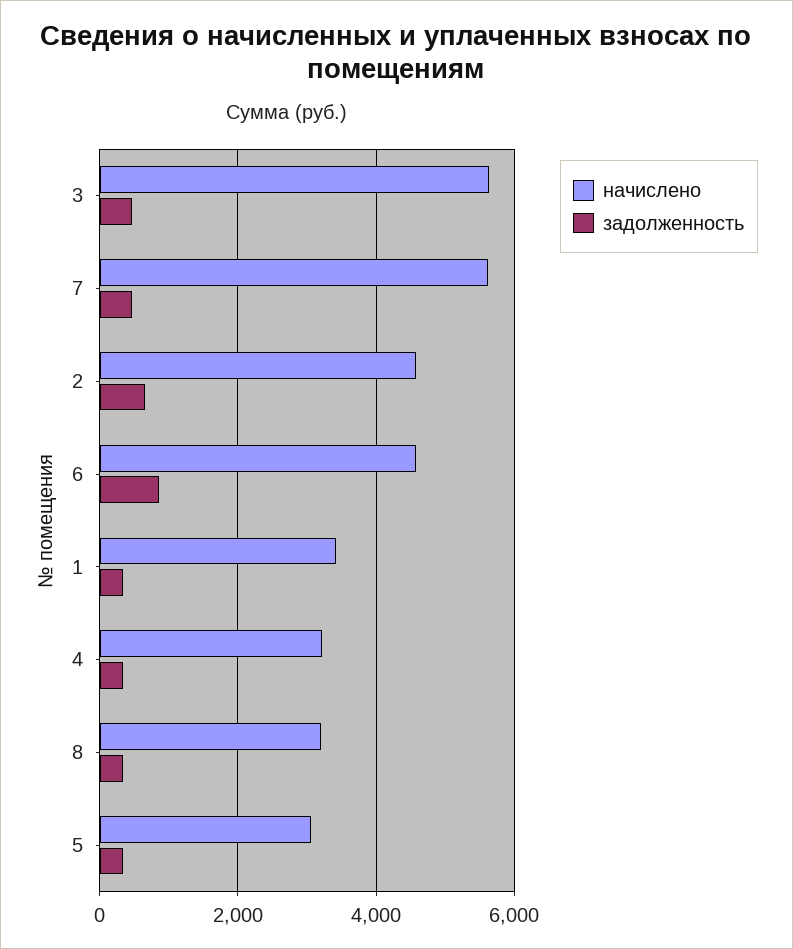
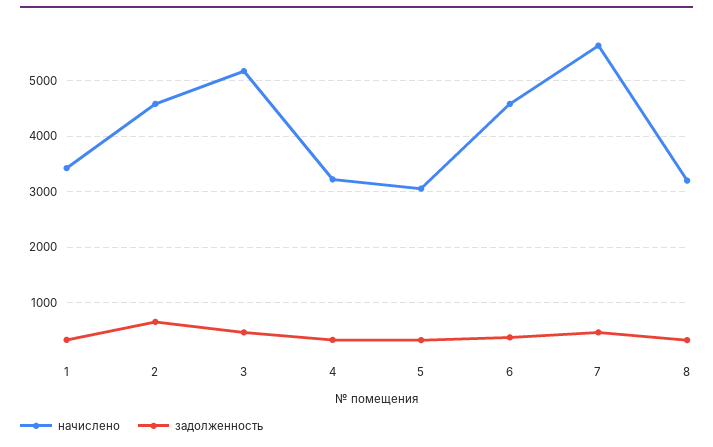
начислено, 3: 5600 -> 5200
задолженность, 6: 800 -> 400

